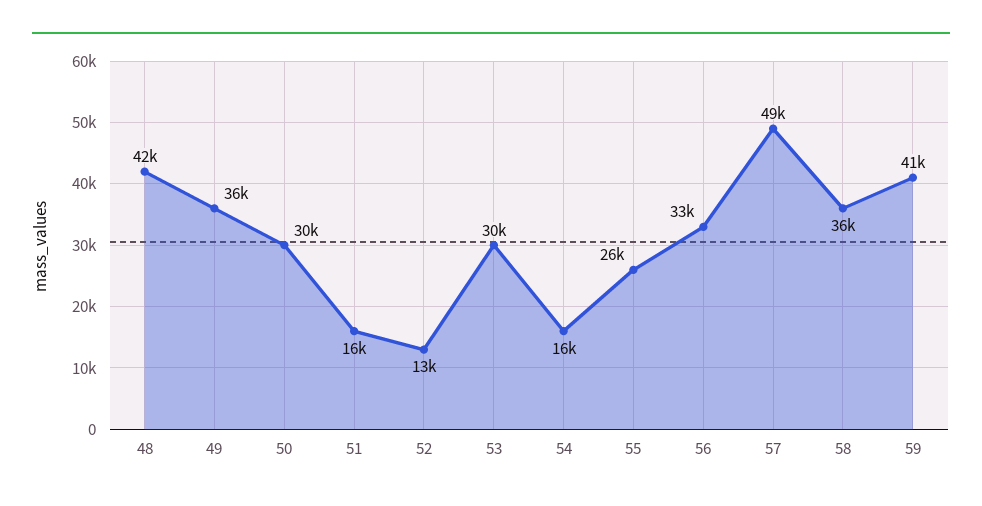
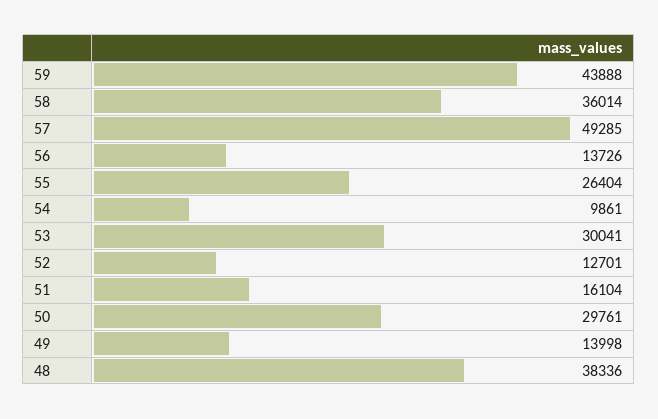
48: 42000 -> 38336
49: 36000 -> 13998
54: 16000 -> 9861
56: 33000 -> 13726
59: 41000 -> 43888

